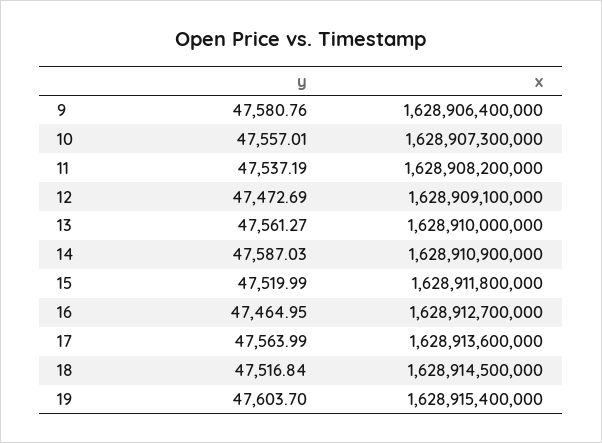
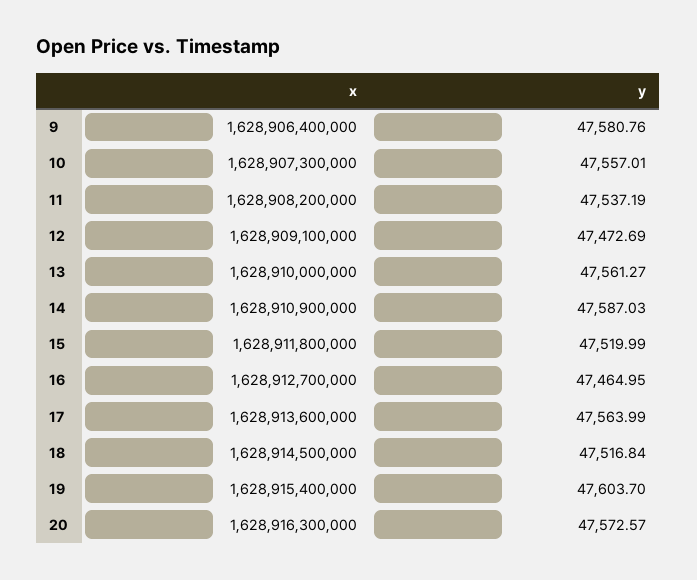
x, 20: none -> 1628916300000
y, 20: none -> 47572.57

